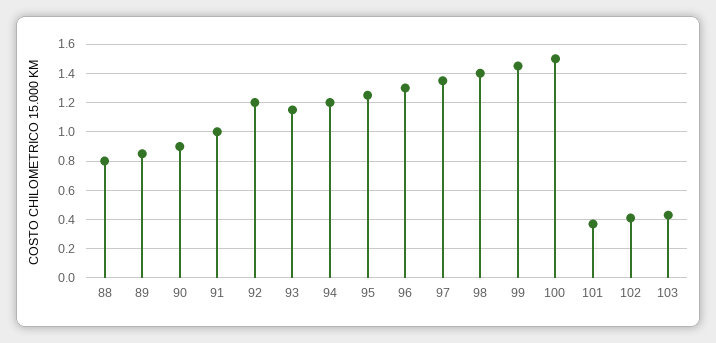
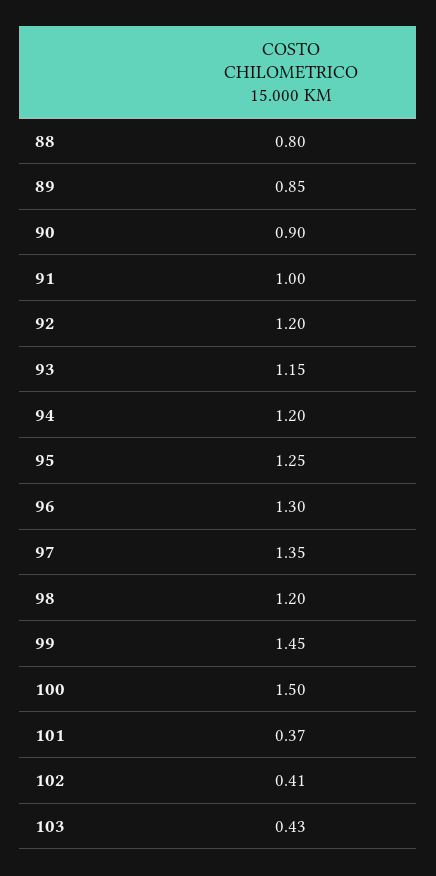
98: 1.4 -> 1.2

